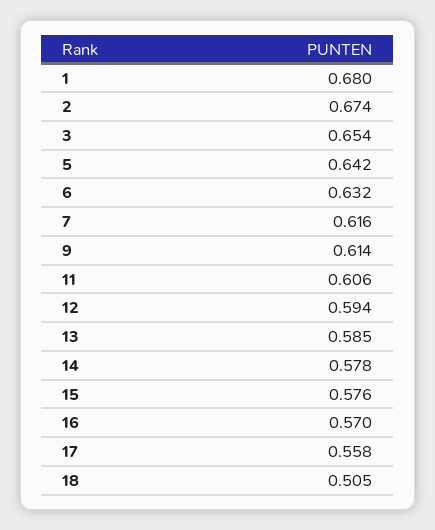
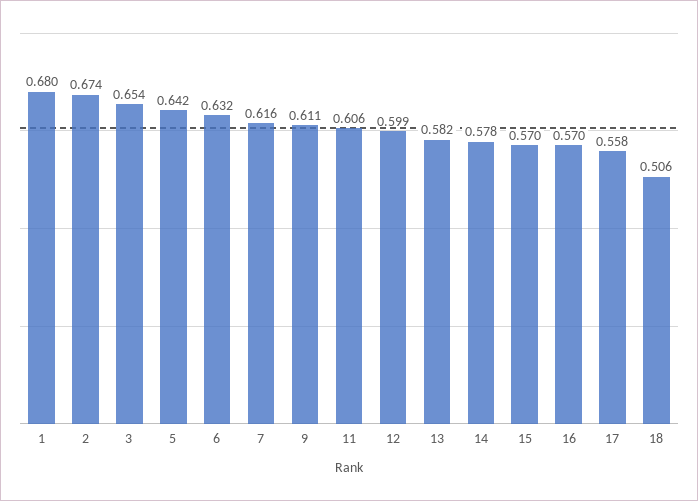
9: 0.614 -> 0.611
12: 0.594 -> 0.599
13: 0.585 -> 0.582
15: 0.576 -> 0.57
18: 0.505 -> 0.506

